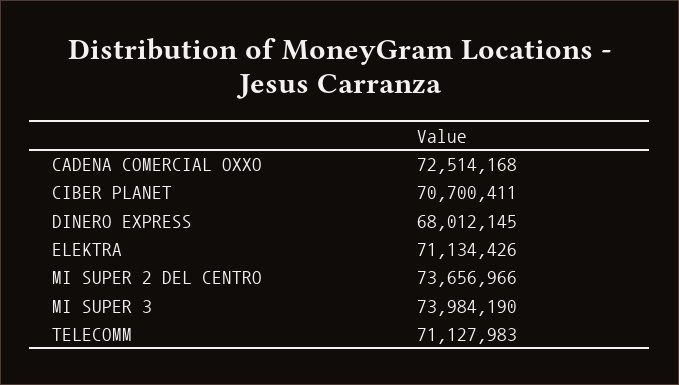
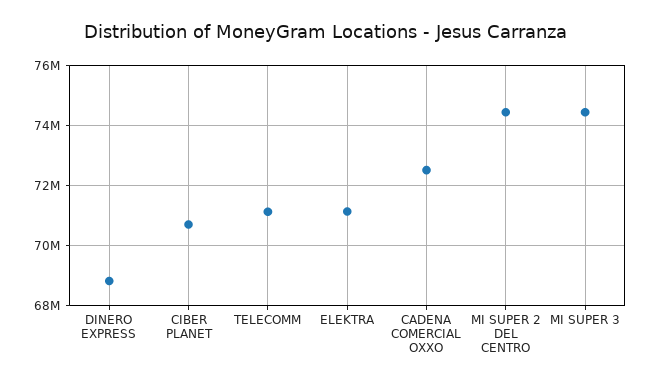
DINERO EXPRESS: 68012145 -> 68800000
MI SUPER 2 DEL CENTRO: 73656966 -> 74400000
MI SUPER 3: 73984190 -> 74400000

